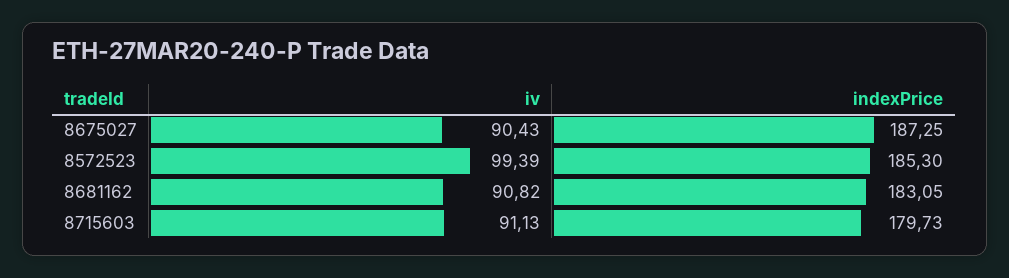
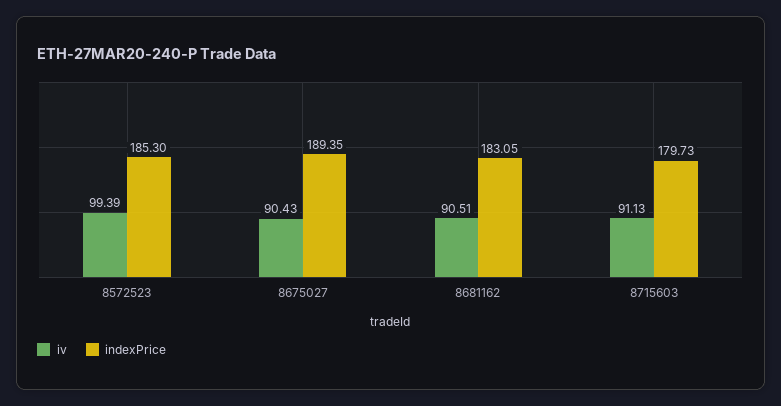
indexPrice, 8675027: 187.25 -> 189.35
iv, 8681162: 90.82 -> 90.51

